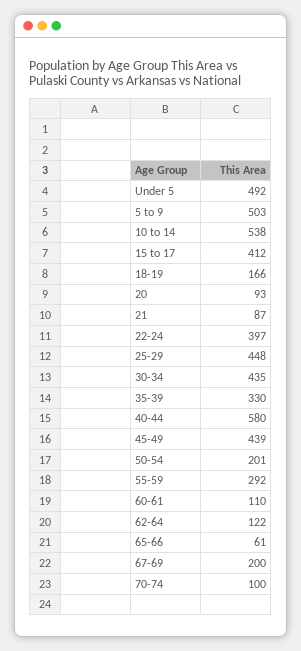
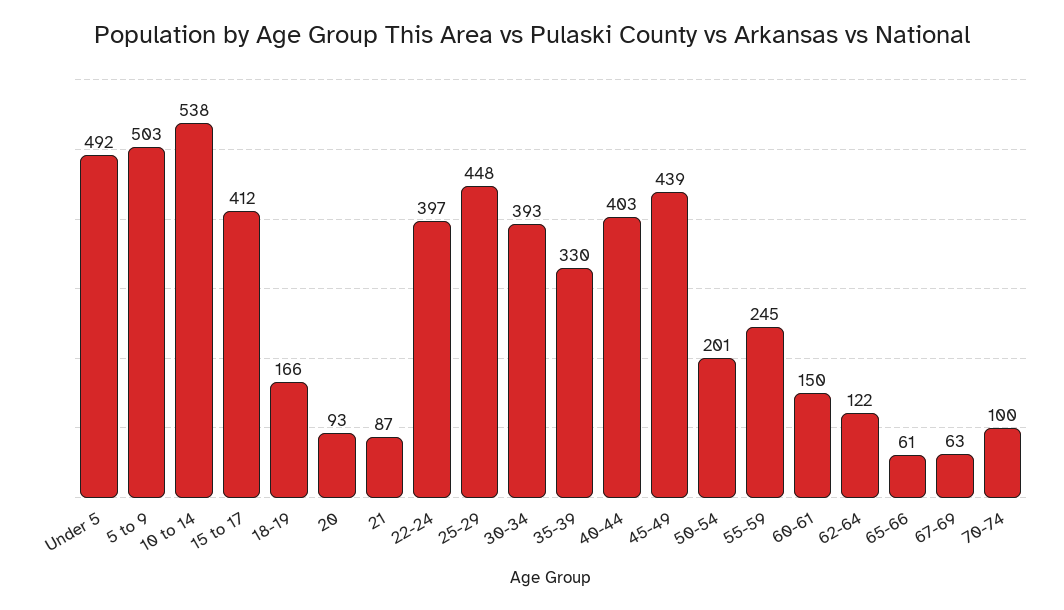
30-34: 435 -> 393
40-44: 580 -> 403
55-59: 292 -> 245
60-61: 110 -> 150
67-69: 200 -> 63

